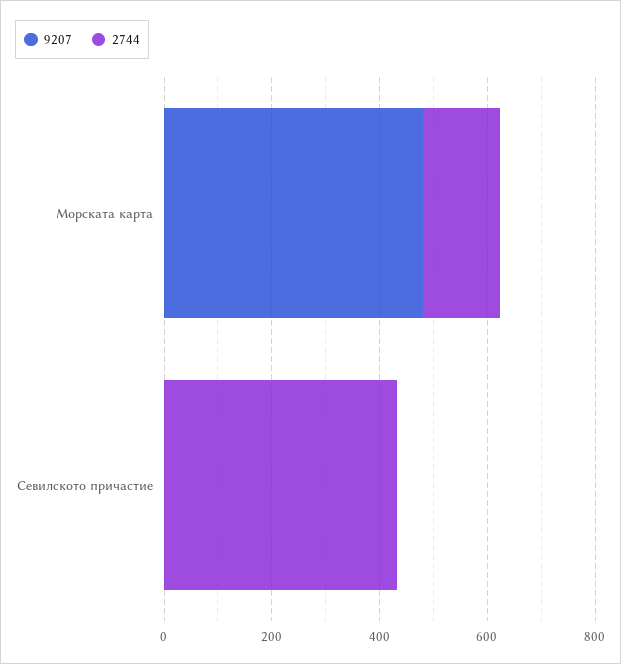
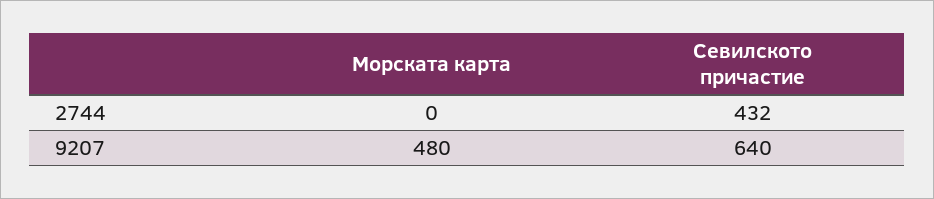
2744, Морската карта: 150 -> 0
9207, Севилското причастие: 0 -> 640

